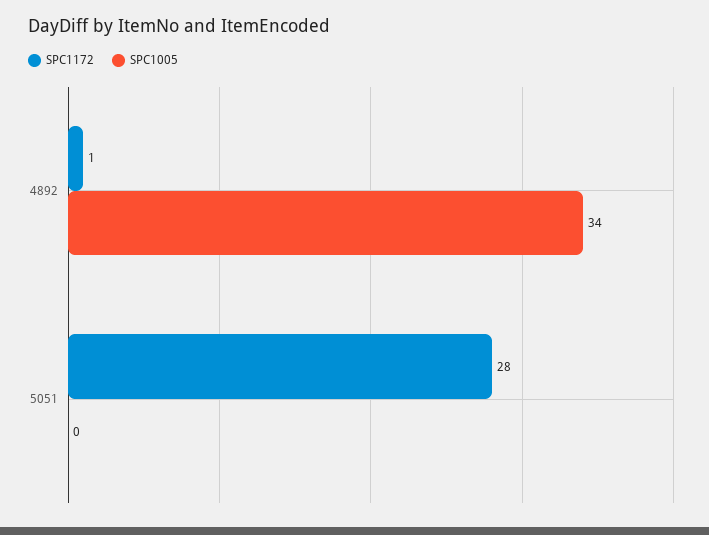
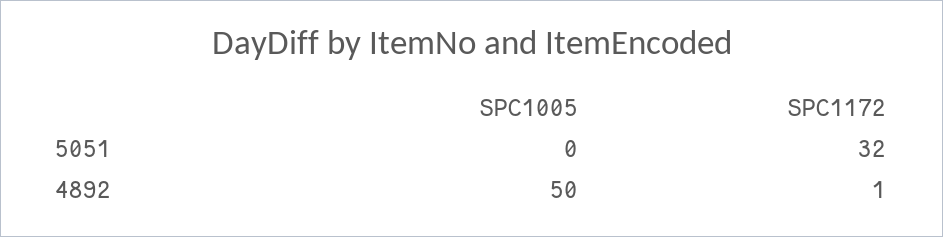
SPC1005, 4892: 34 -> 50
SPC1172, 5051: 28 -> 32

